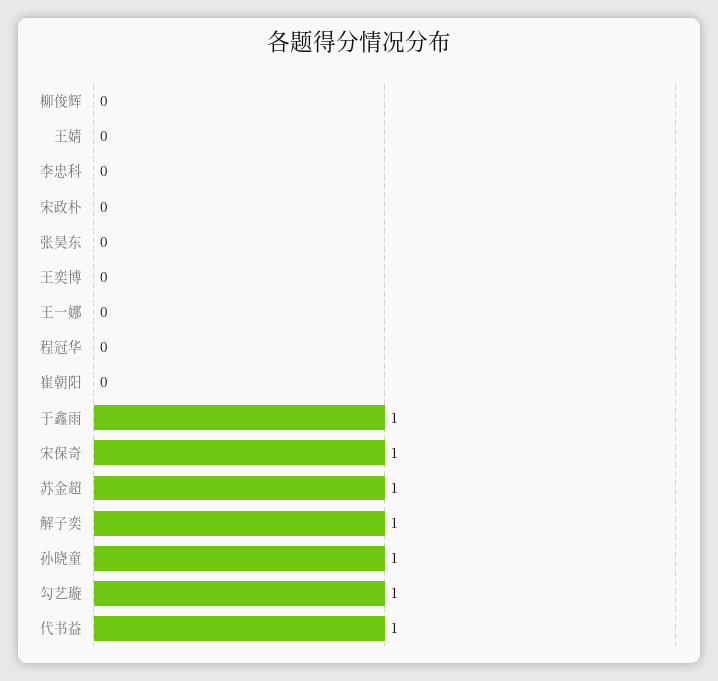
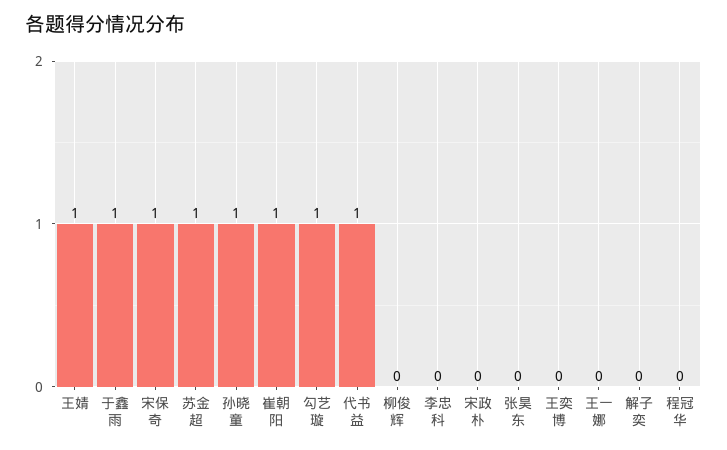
王婧: 0 -> 1
崔朝阳: 0 -> 1
解子奕: 1 -> 0

